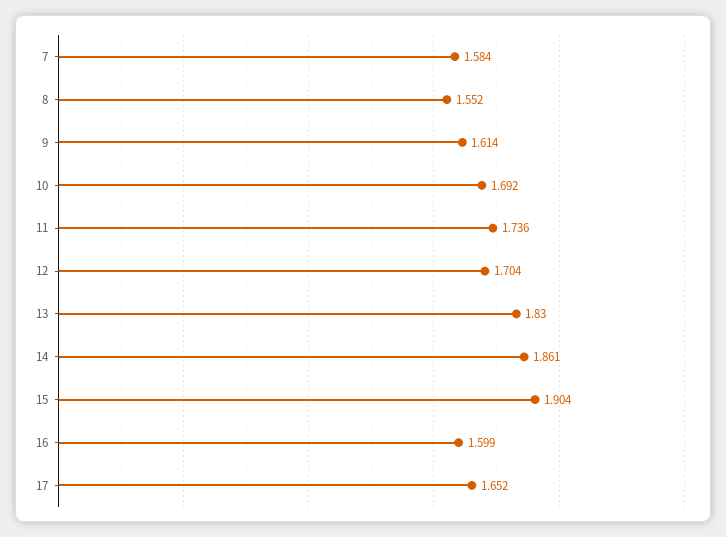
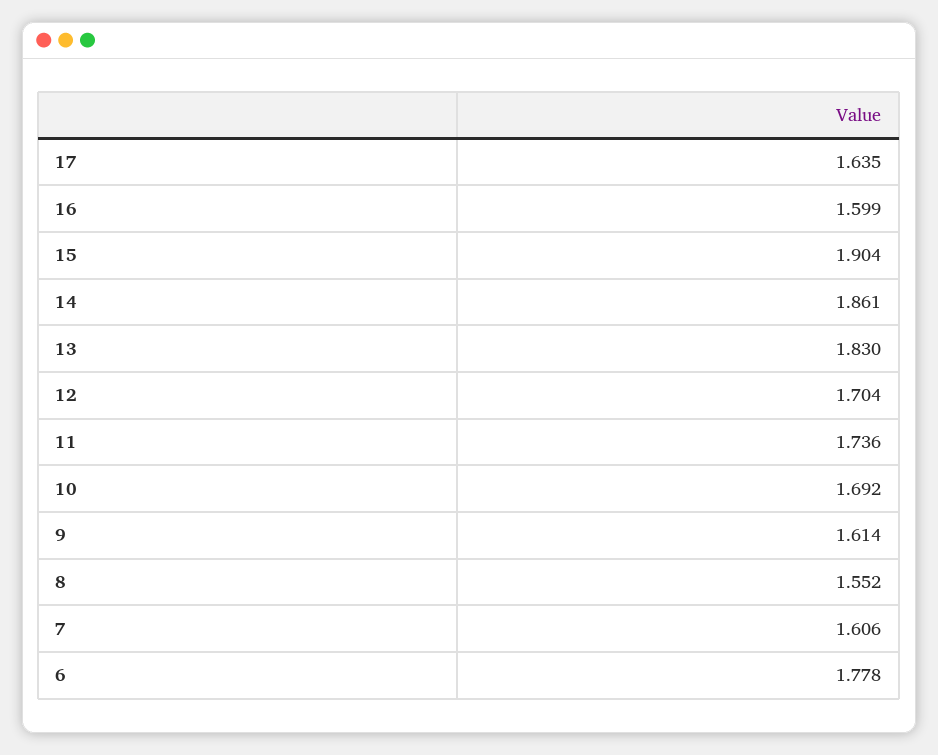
7: 1.584 -> 1.606
17: 1.652 -> 1.635
6: none -> 1.778

